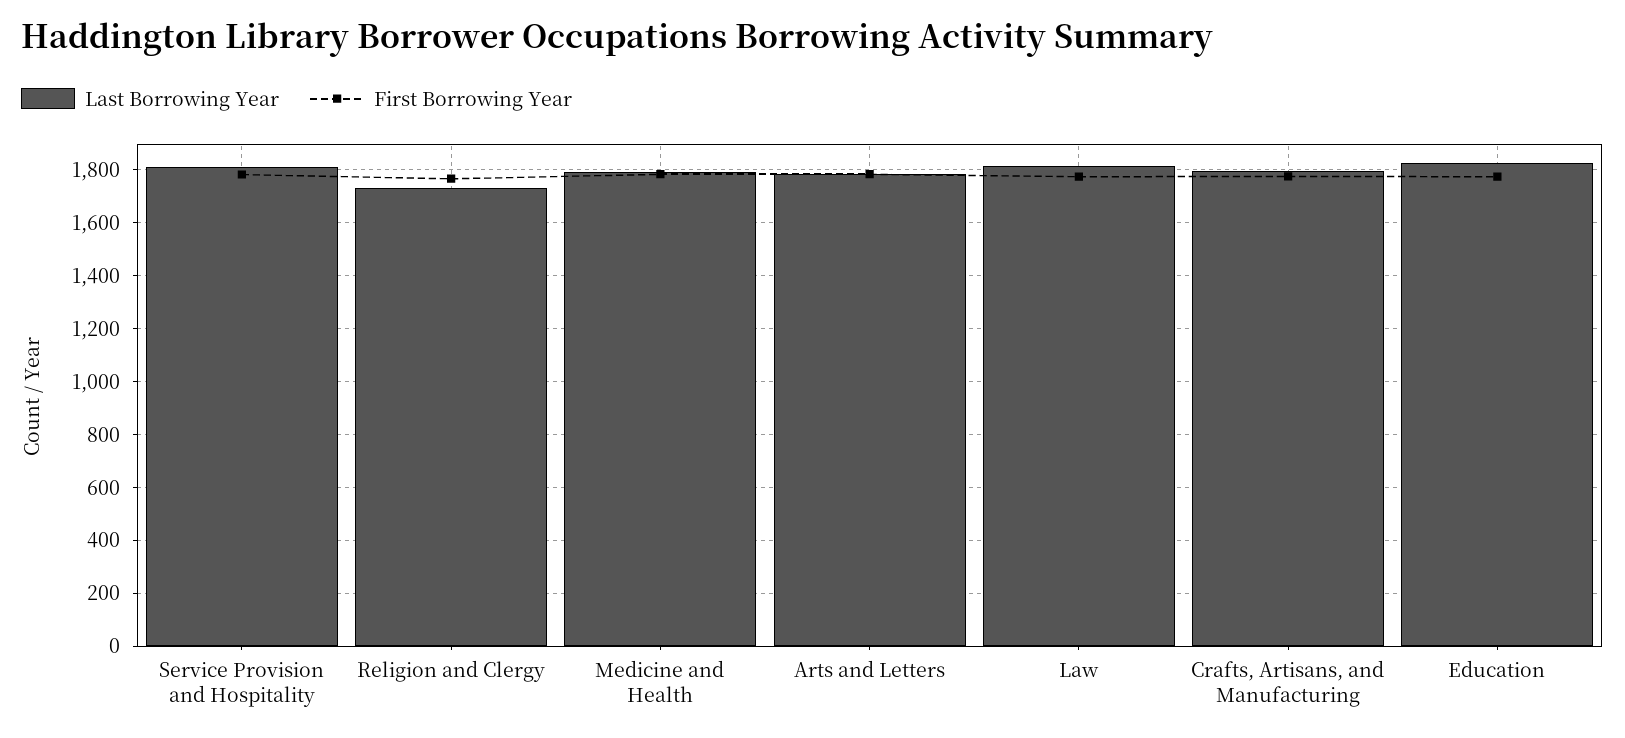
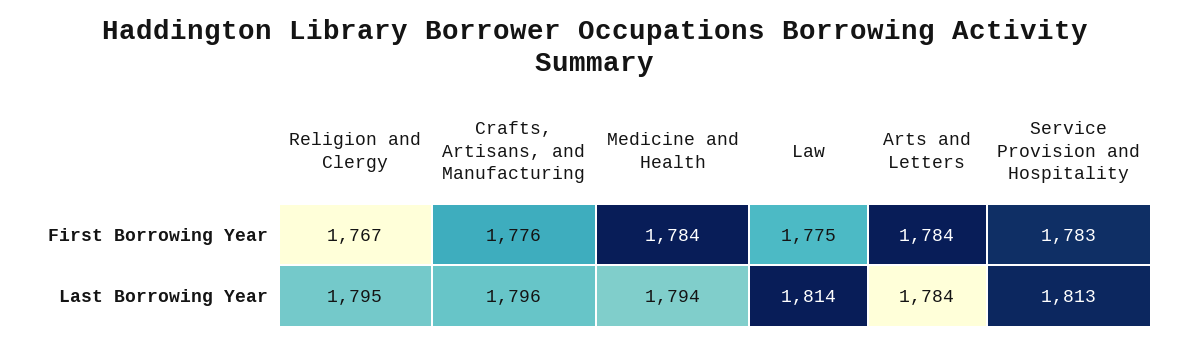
Last Borrowing Year, Religion and Clergy: 1725 -> 1795
Last Borrowing Year, Education: 1825 -> none
First Borrowing Year, Education: 1775 -> none

